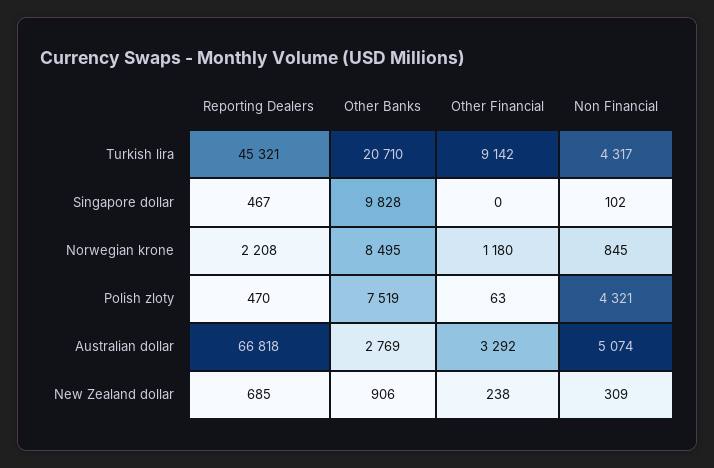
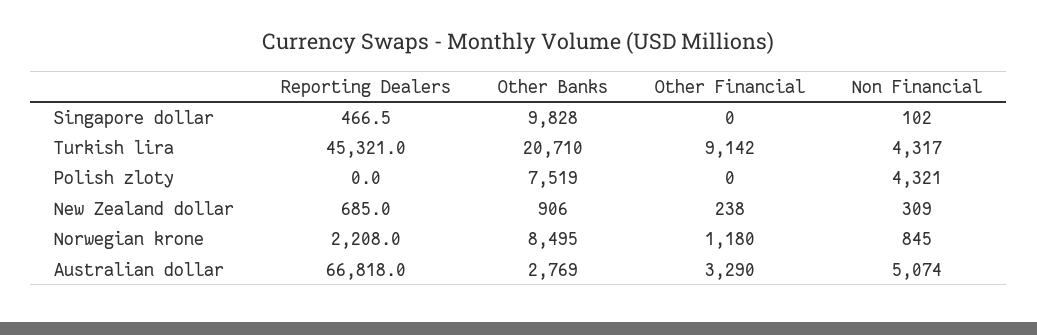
Reporting Dealers, Polish zloty: 470 -> 0
Other Financial, Polish zloty: 63 -> 0
Other Financial, Australian dollar: 3292 -> 3290

